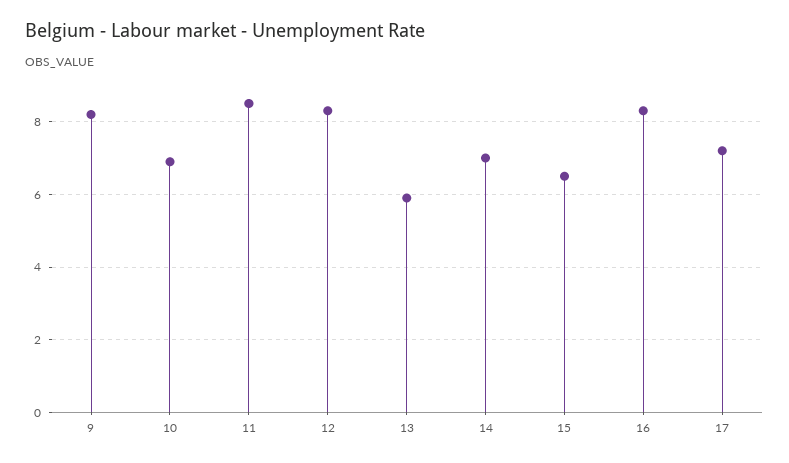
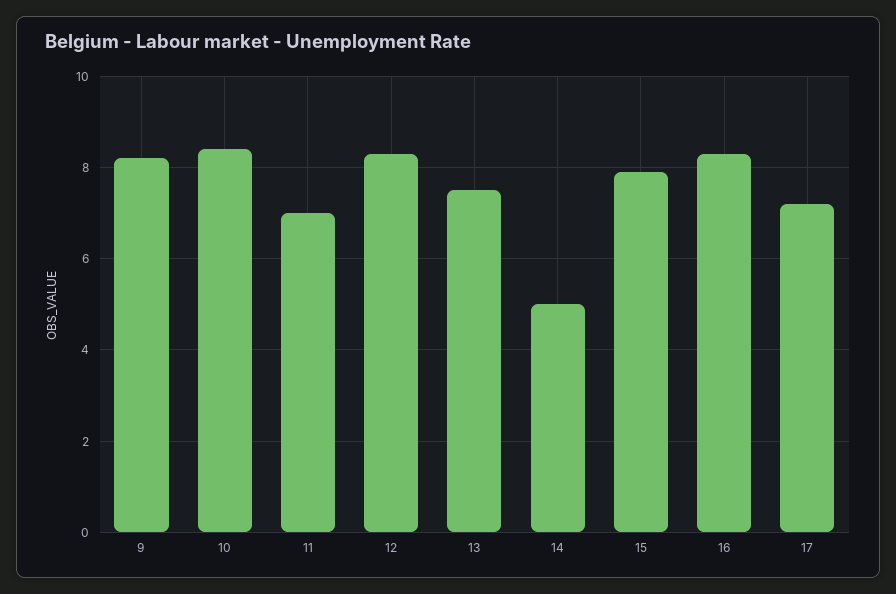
10: 7 -> 8.5
11: 8.5 -> 7
13: 6 -> 7.5
14: 7 -> 5
15: 6.5 -> 8

